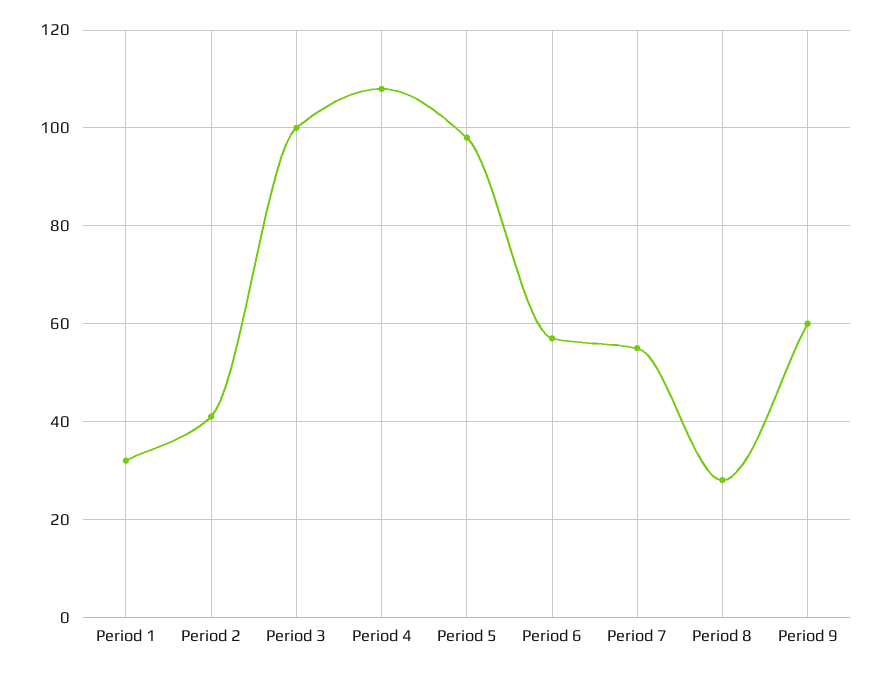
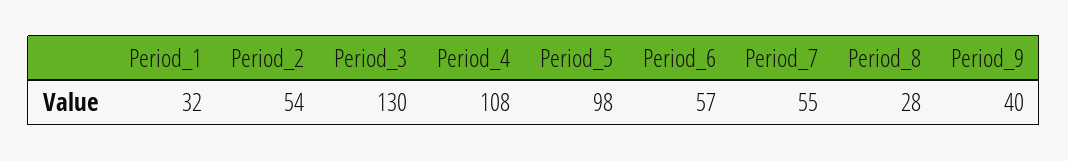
Period 2: 40 -> 54
Period 3: 100 -> 130
Period 9: 60 -> 40

